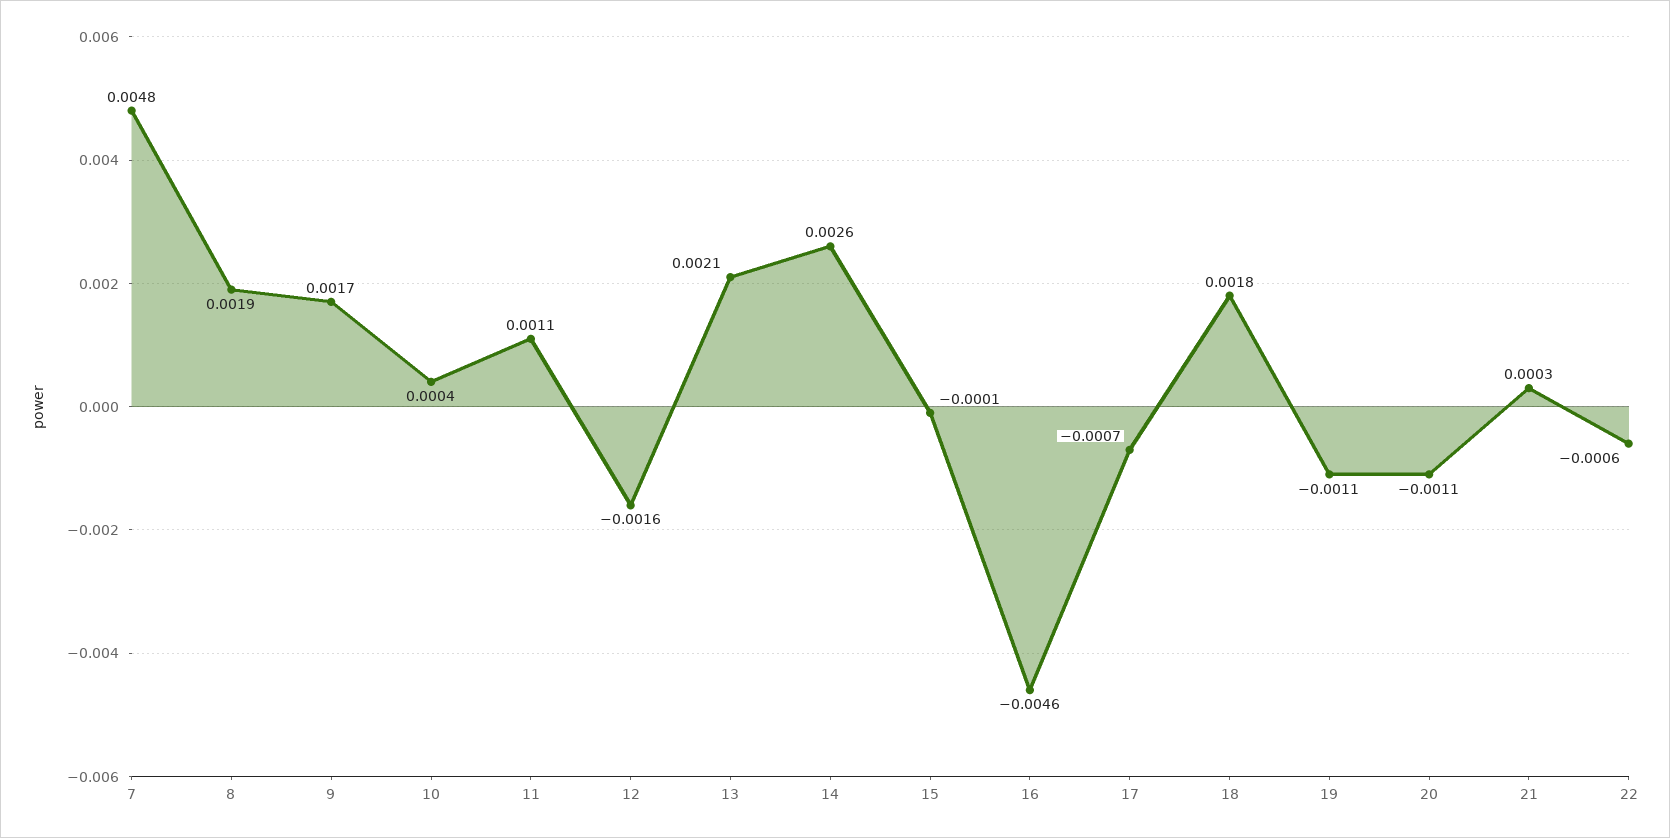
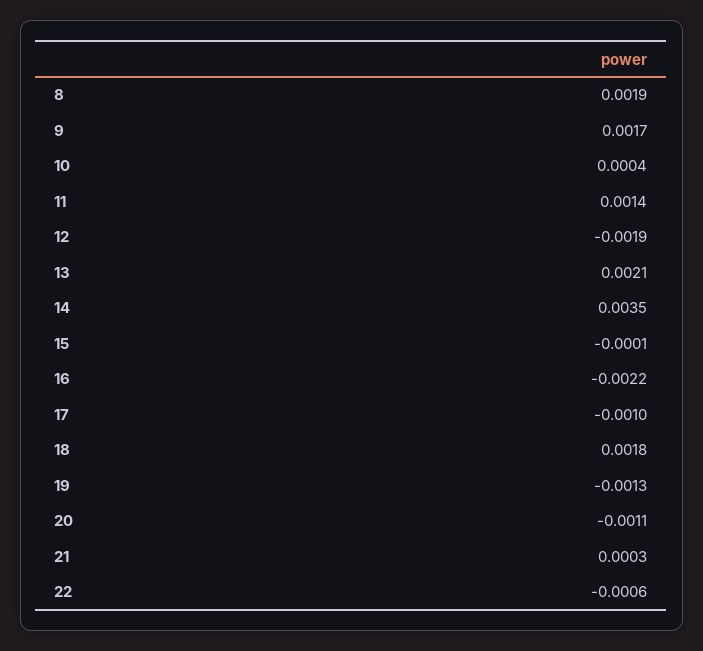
7: 0.0048 -> none
11: 0.0011 -> 0.0014
12: -0.0016 -> -0.0019
14: 0.0026 -> 0.0035
16: -0.0046 -> -0.0022
17: -0.0007 -> -0.001
19: -0.0011 -> -0.0013

